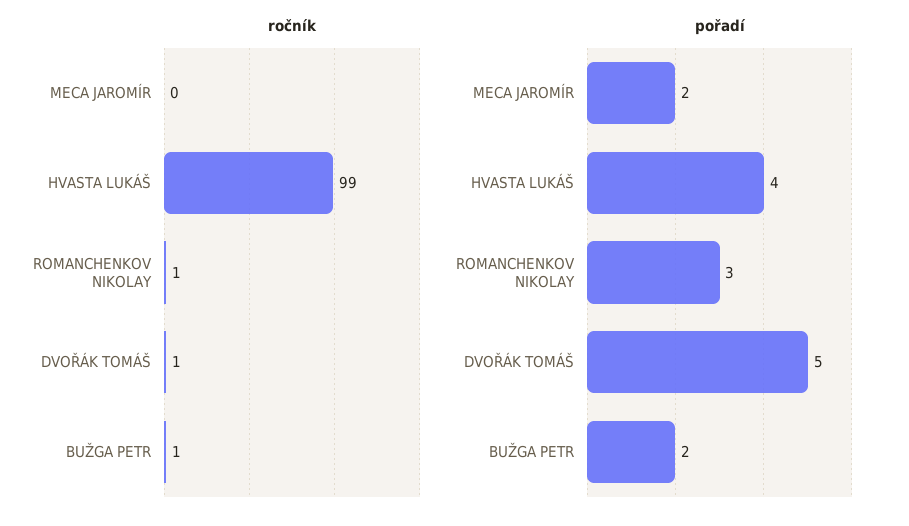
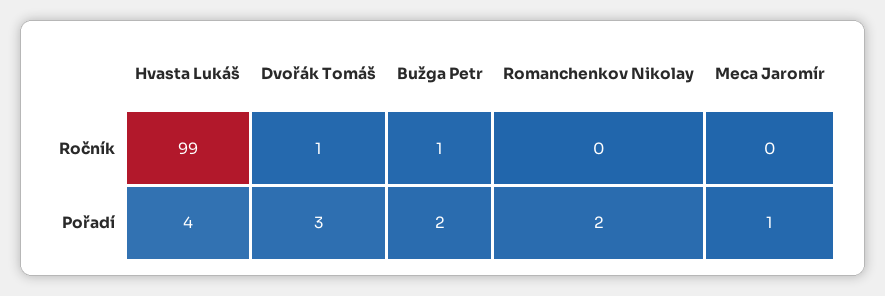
ročník, ROMANCHENKOV NIKOLAY: 1 -> 0
pořadí, MECA JAROMÍR: 2 -> 1
pořadí, ROMANCHENKOV NIKOLAY: 3 -> 2
pořadí, DVOŘÁK TOMÁŠ: 5 -> 3

